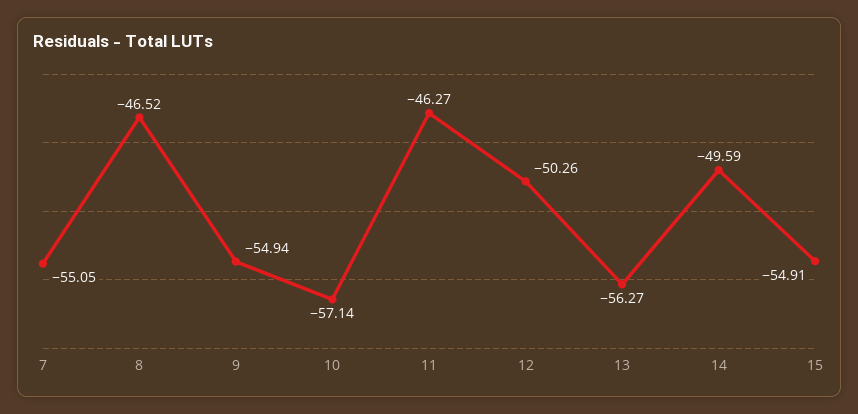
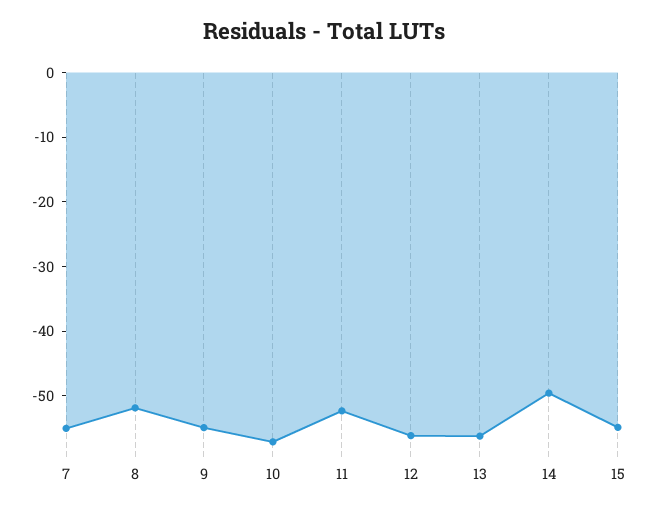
8: -46.52 -> -52
11: -46.27 -> -52
12: -50.26 -> -56

